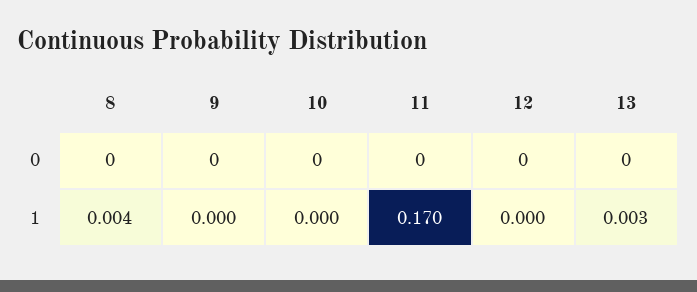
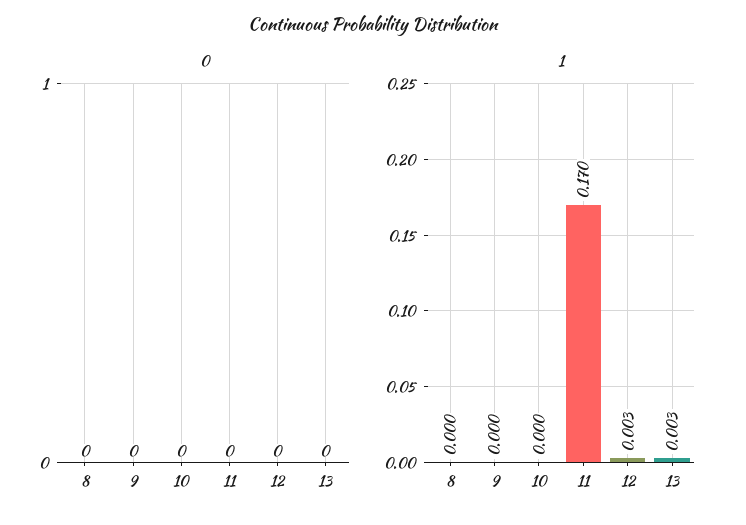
1, 8: 0.004 -> 0
1, 12: 0 -> 0.003

